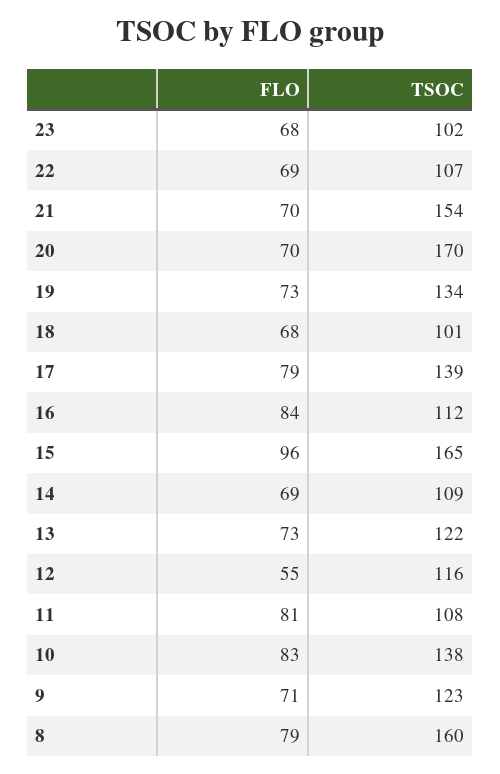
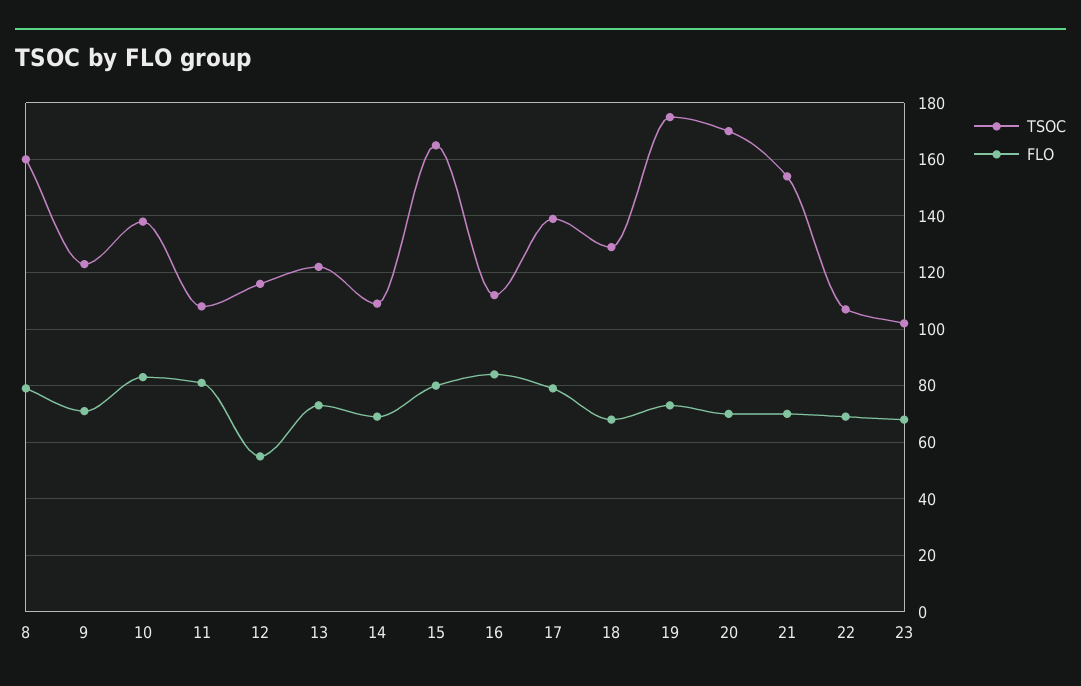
TSOC, 19: 134 -> 175
TSOC, 18: 101 -> 130
FLO, 15: 96 -> 80

